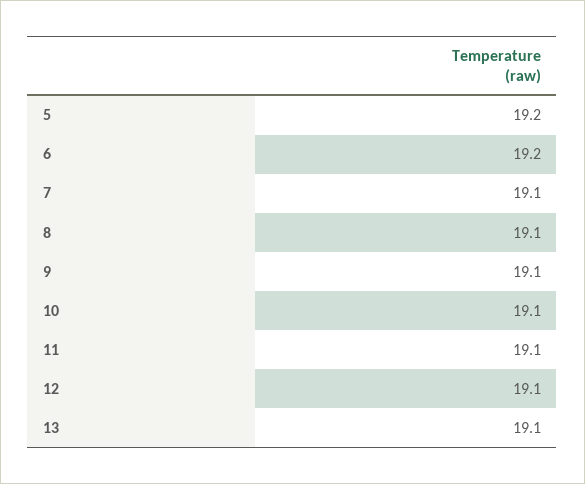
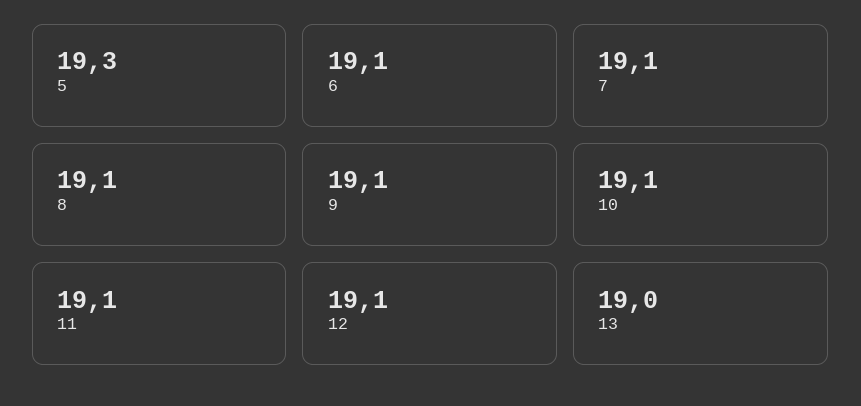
5: 19.2 -> 19.3
6: 19.2 -> 19.1
13: 19.1 -> 19

